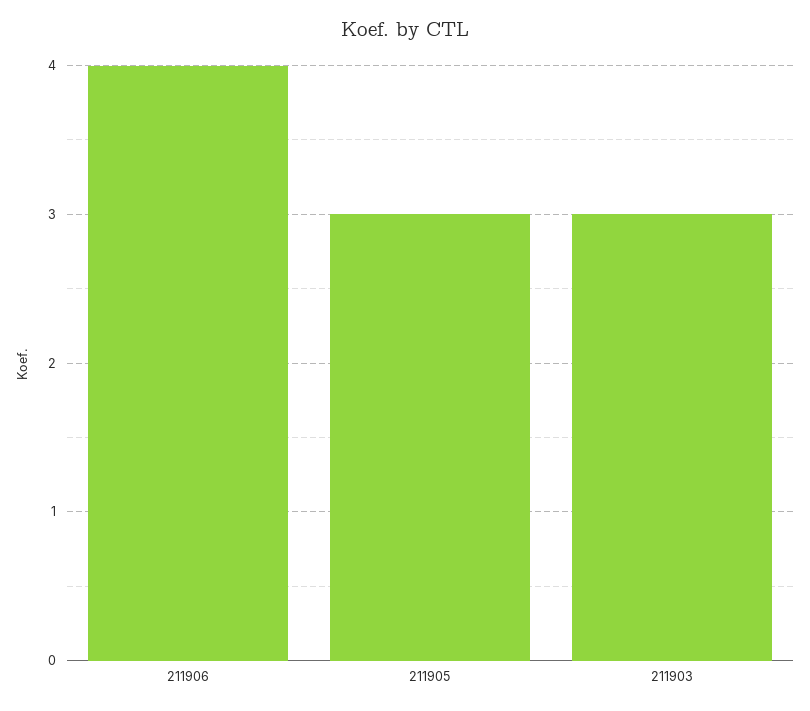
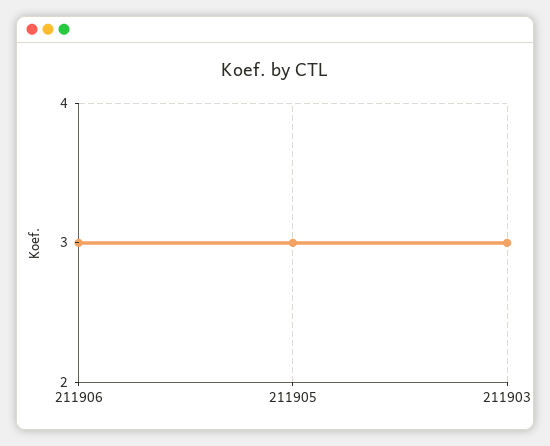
211906: 4 -> 3

